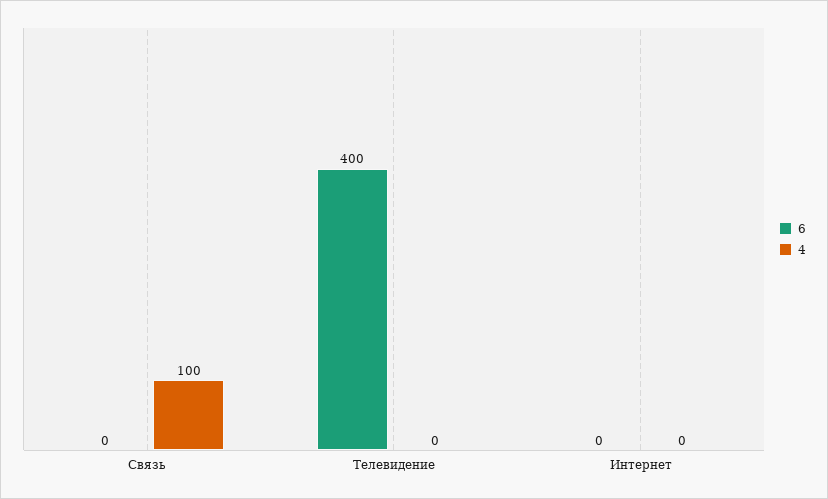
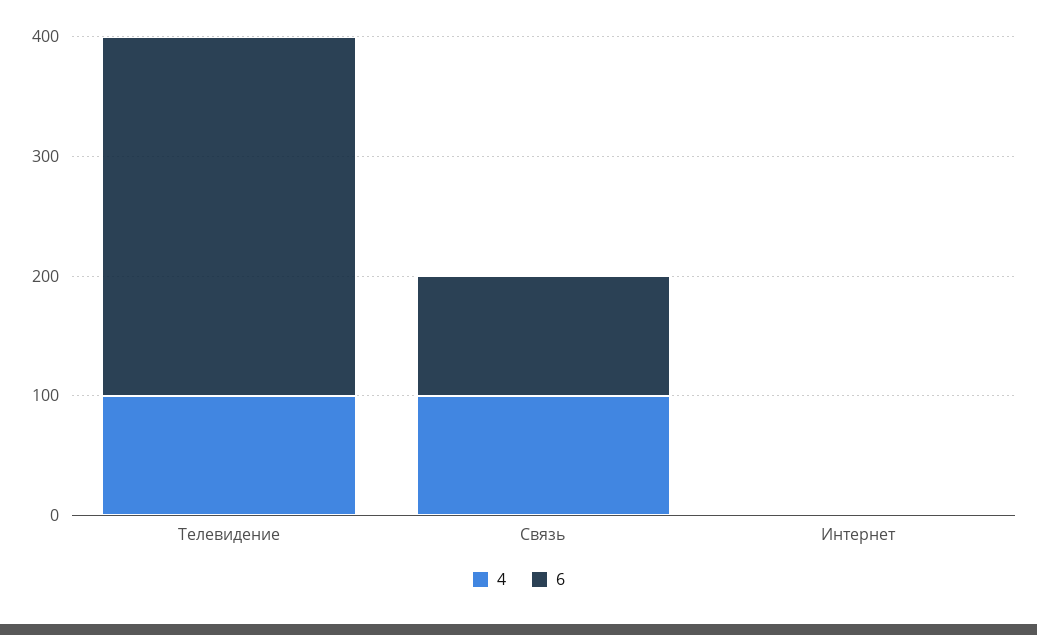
6, Связь: 0 -> 100
6, Телевидение: 400 -> 300
4, Телевидение: 0 -> 100

